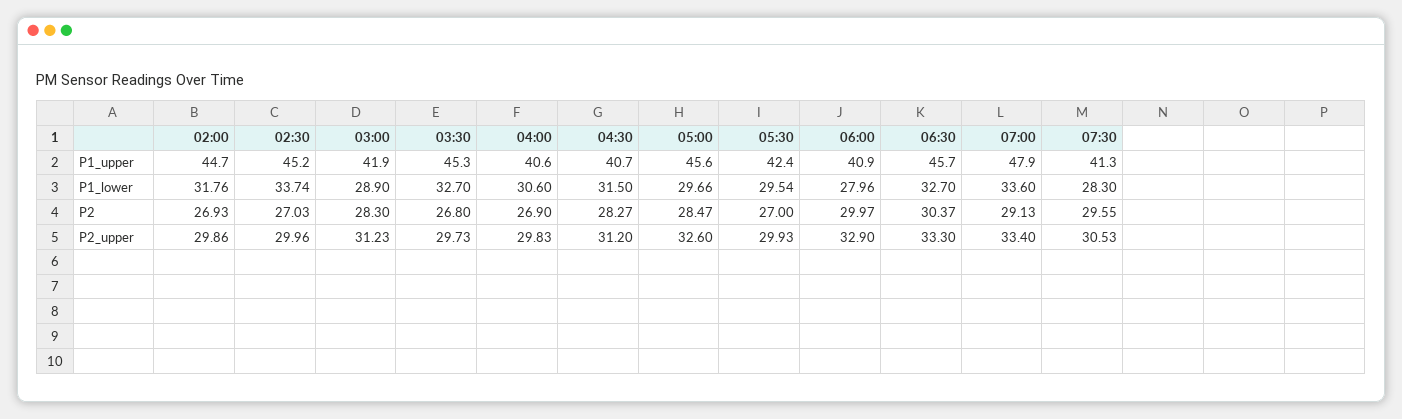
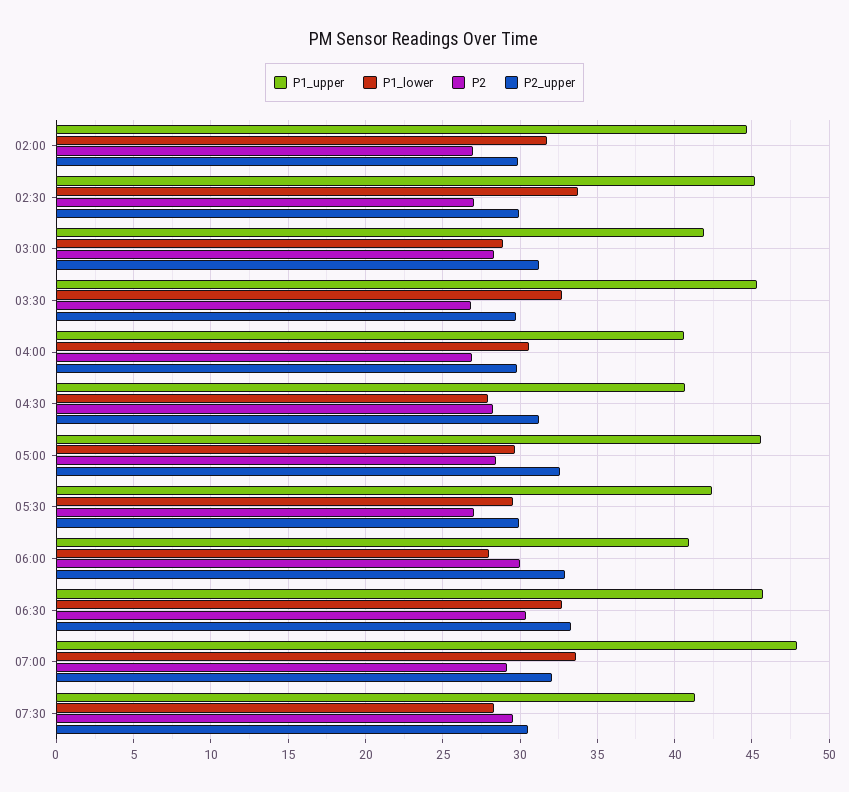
P1_lower, 04:30: 31.5 -> 28
P2_upper, 07:00: 33.4 -> 32

